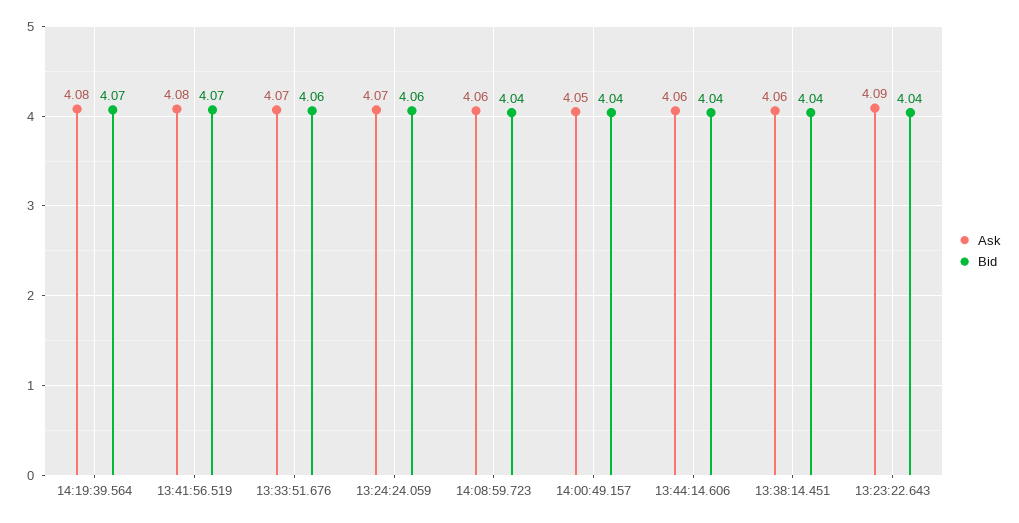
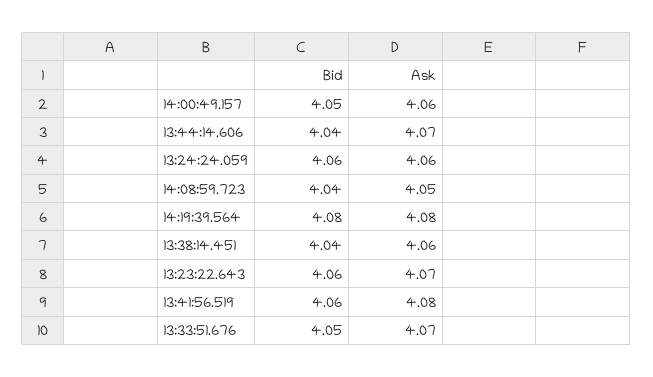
Bid, 14:19:39.564: 4.07 -> 4.08
Bid, 13:41:56.519: 4.07 -> 4.06
Bid, 13:33:51.676: 4.06 -> 4.05
Ask, 13:24:24.059: 4.07 -> 4.06
Ask, 14:08:59.723: 4.06 -> 4.05
Ask, 14:00:49.157: 4.05 -> 4.06
Bid, 14:00:49.157: 4.04 -> 4.05
Ask, 13:44:14.606: 4.06 -> 4.07
Ask, 13:23:22.643: 4.09 -> 4.07
Bid, 13:23:22.643: 4.04 -> 4.06

